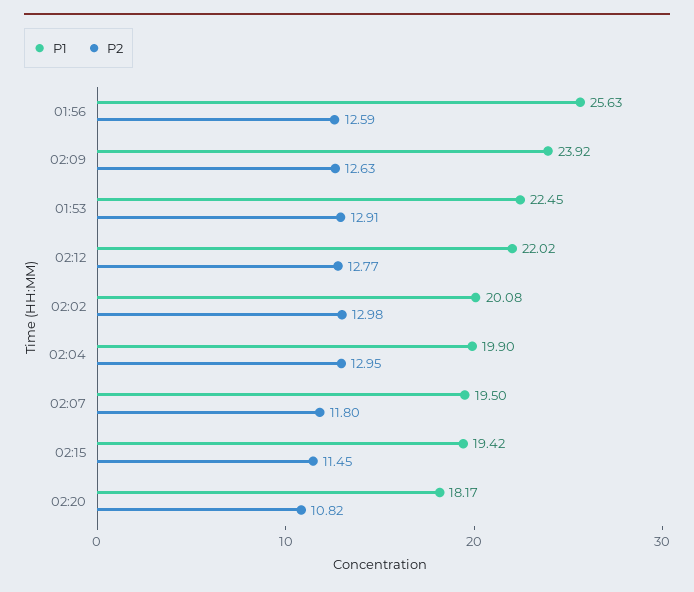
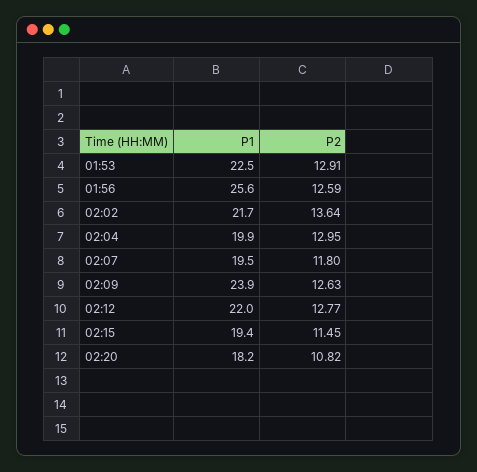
P1, 02:02: 20.08 -> 21.7
P2, 02:02: 12.98 -> 13.64

